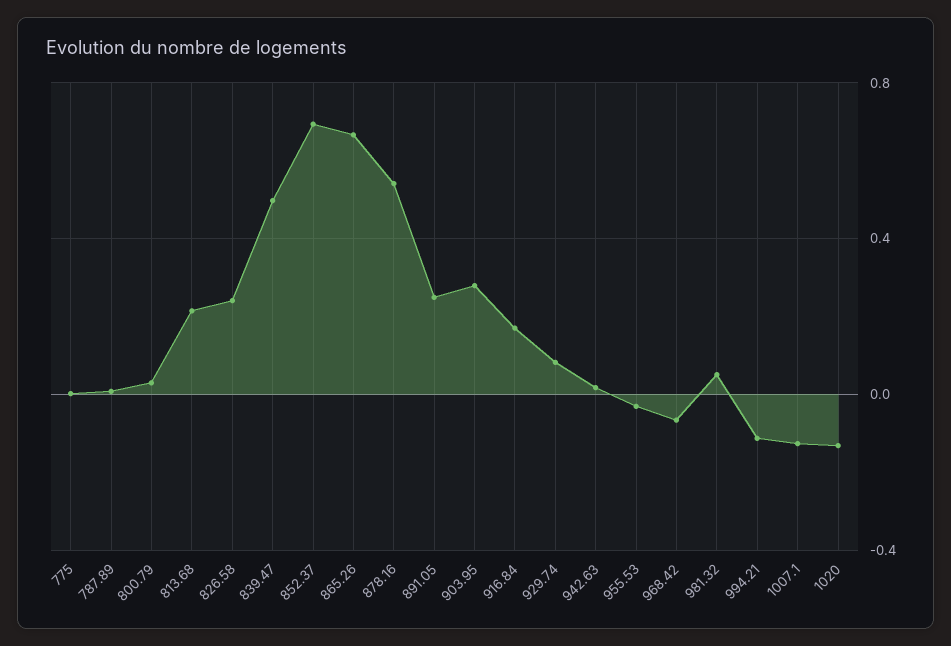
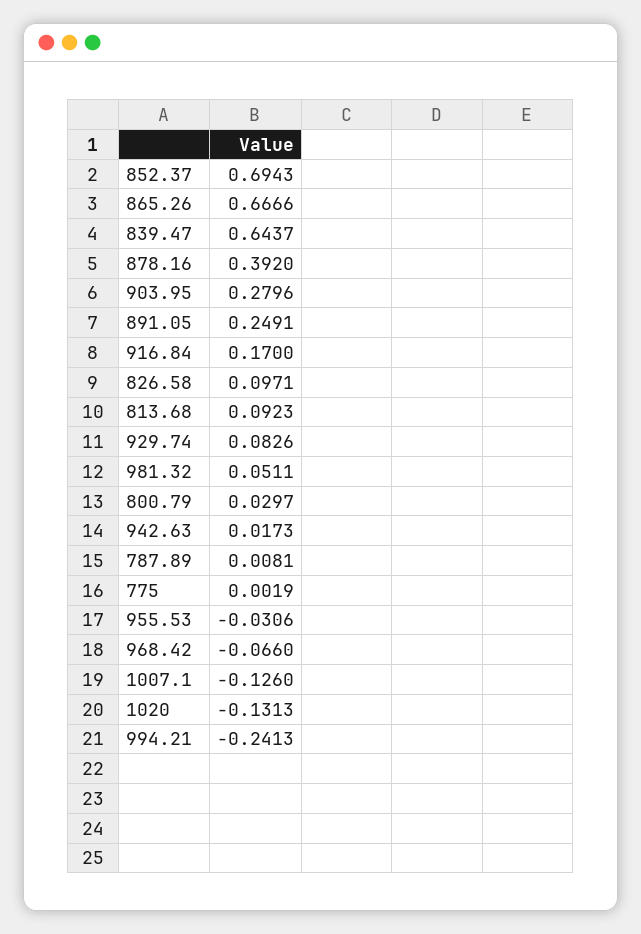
813.68: 0.2 -> 0.0923
826.58: 0.25 -> 0.0971
839.47: 0.5 -> 0.6437
878.16: 0.55 -> 0.392
994.21: -0.1 -> -0.2413

